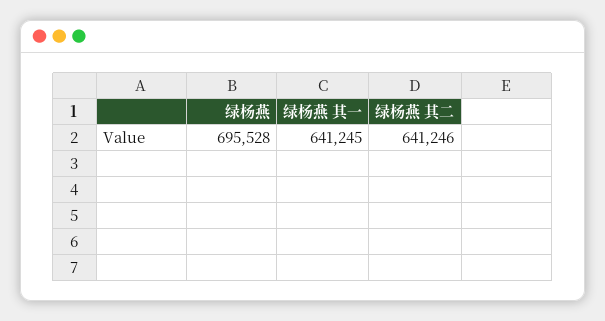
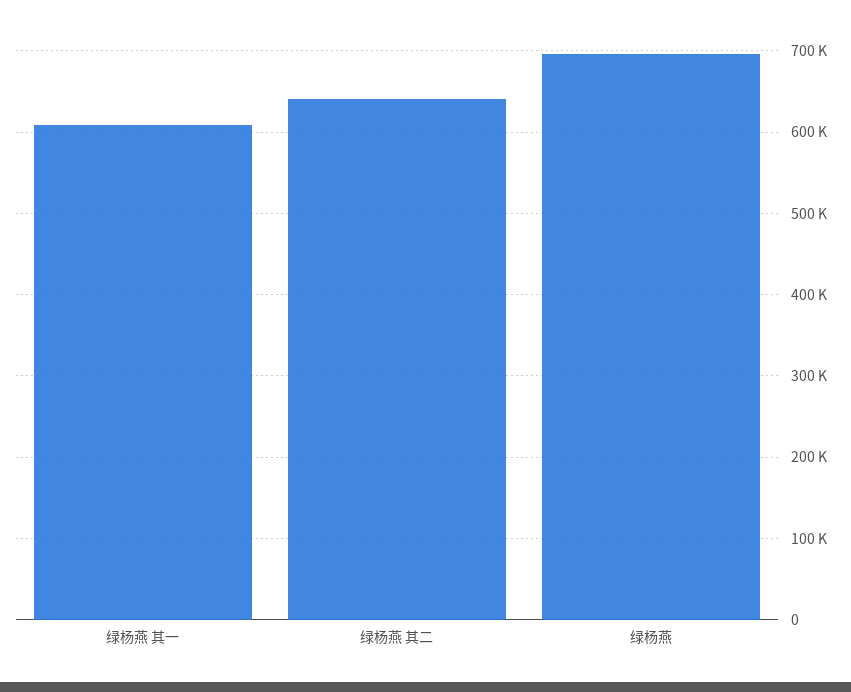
绿杨燕 其一: 641245 -> 610000

